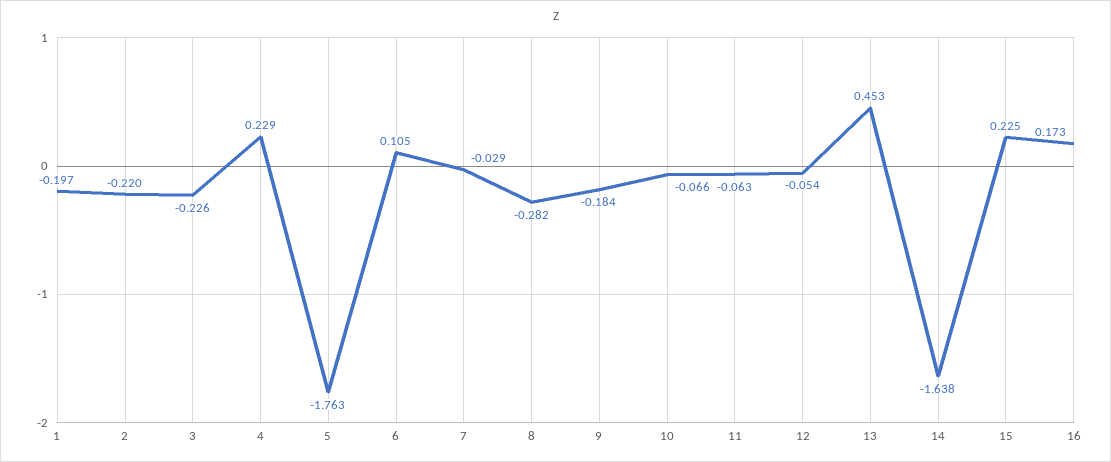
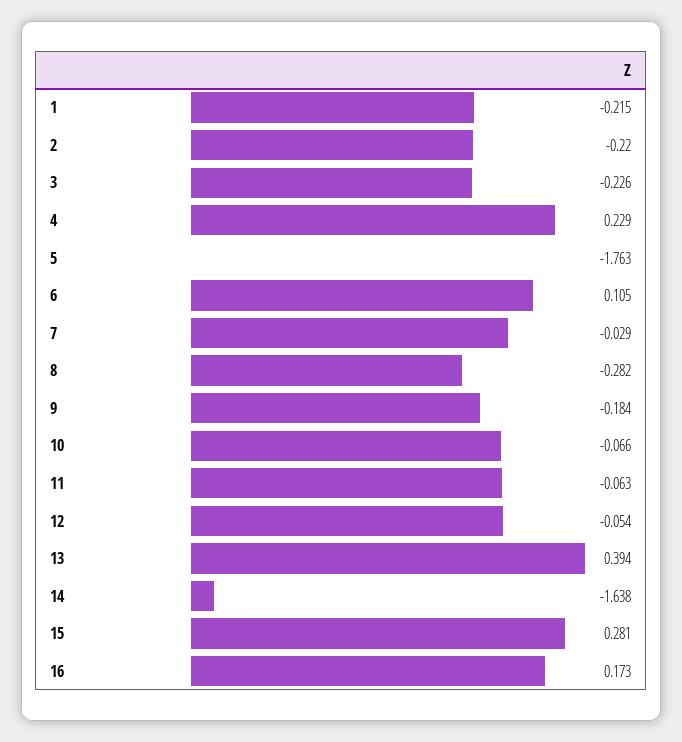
1: -0.197 -> -0.215
13: 0.453 -> 0.394
15: 0.225 -> 0.281

